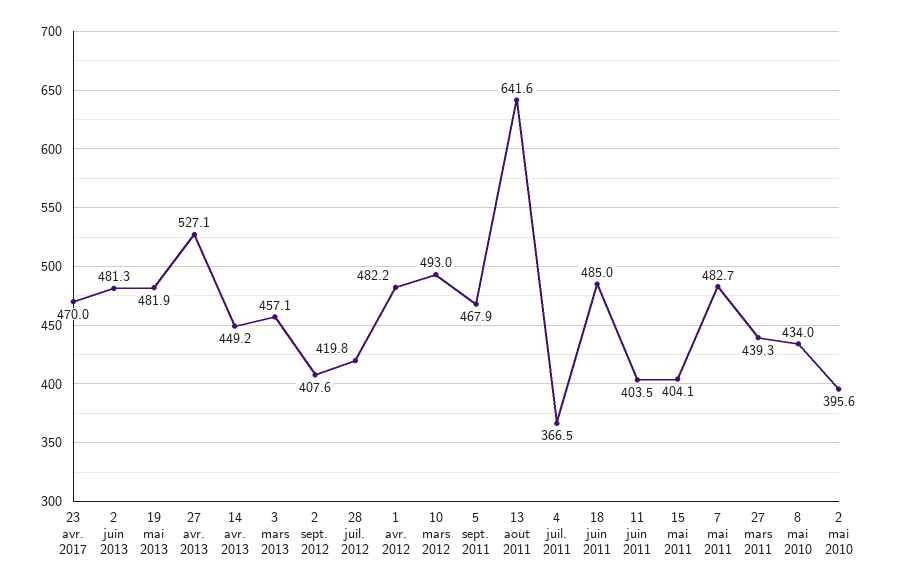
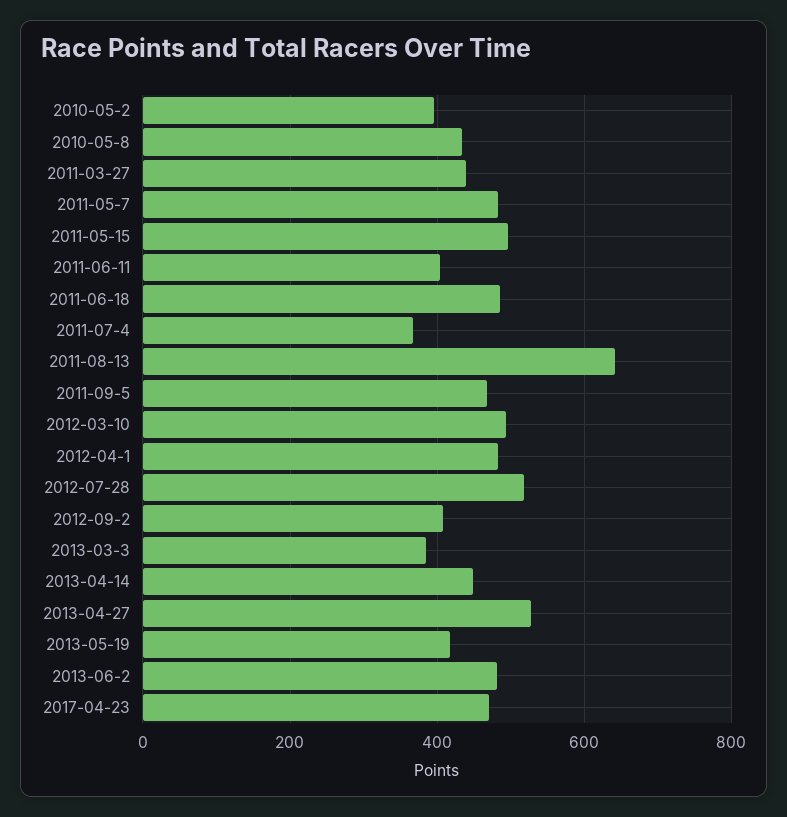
19 mai 2013: 481.9 -> 420
3 mars 2013: 457.1 -> 380
28 juil. 2012: 419.8 -> 520
15 mai 2011: 404.1 -> 500

